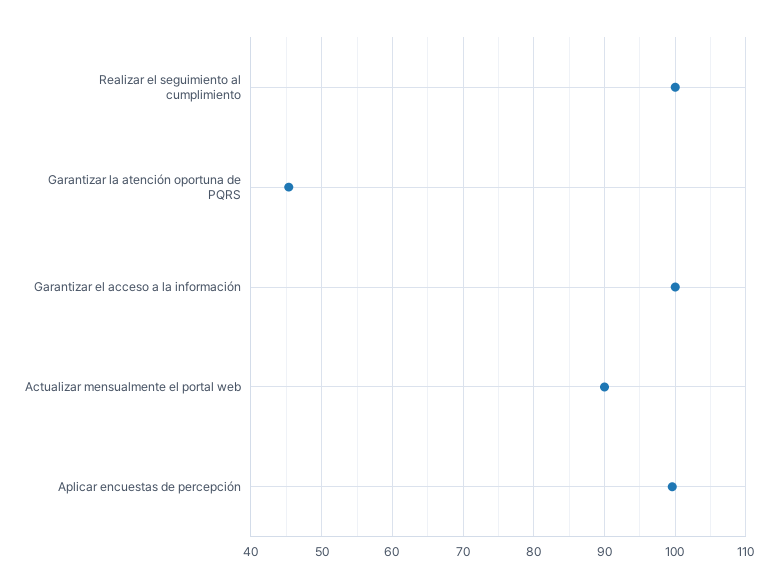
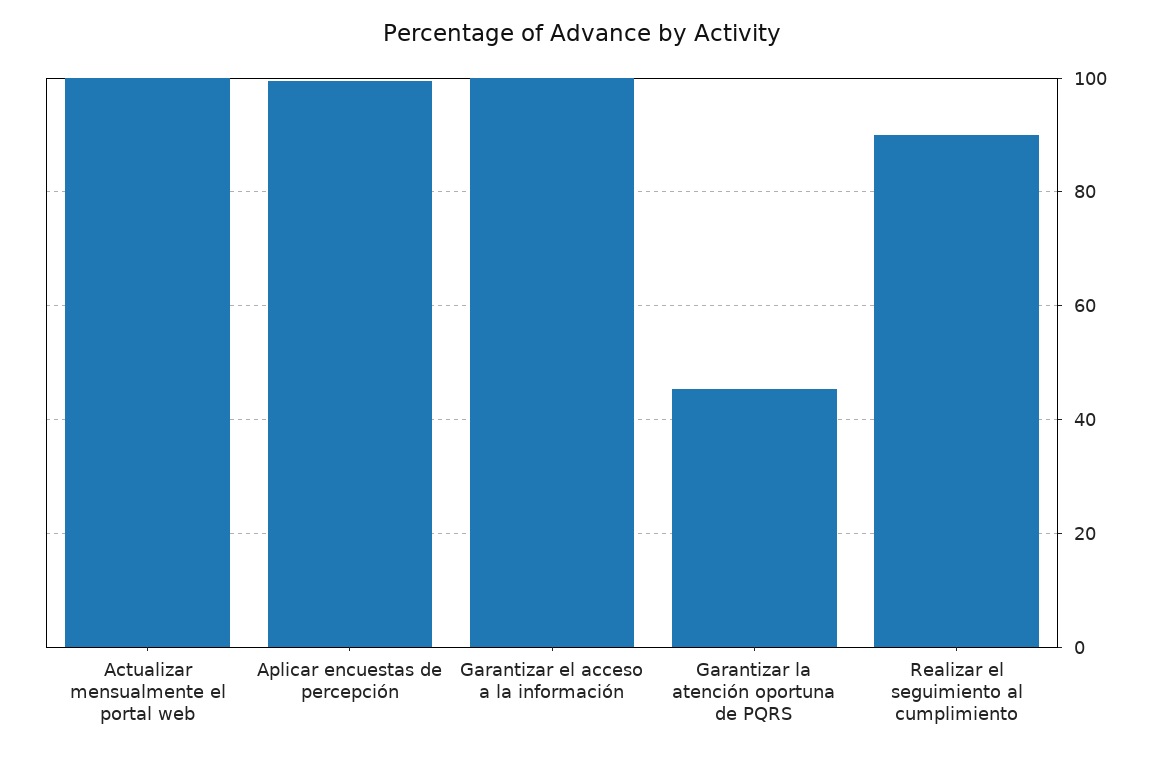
Realizar el seguimiento al cumplimiento: 100 -> 90
Actualizar mensualmente el portal web: 90 -> 100

